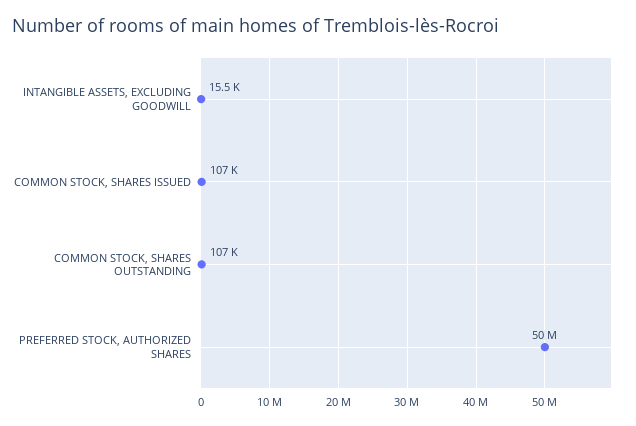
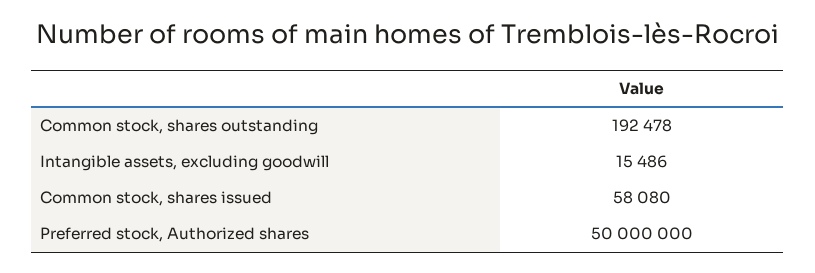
COMMON STOCK, SHARES ISSUED: 107000 -> 58080
COMMON STOCK, SHARES OUTSTANDING: 107000 -> 192478

